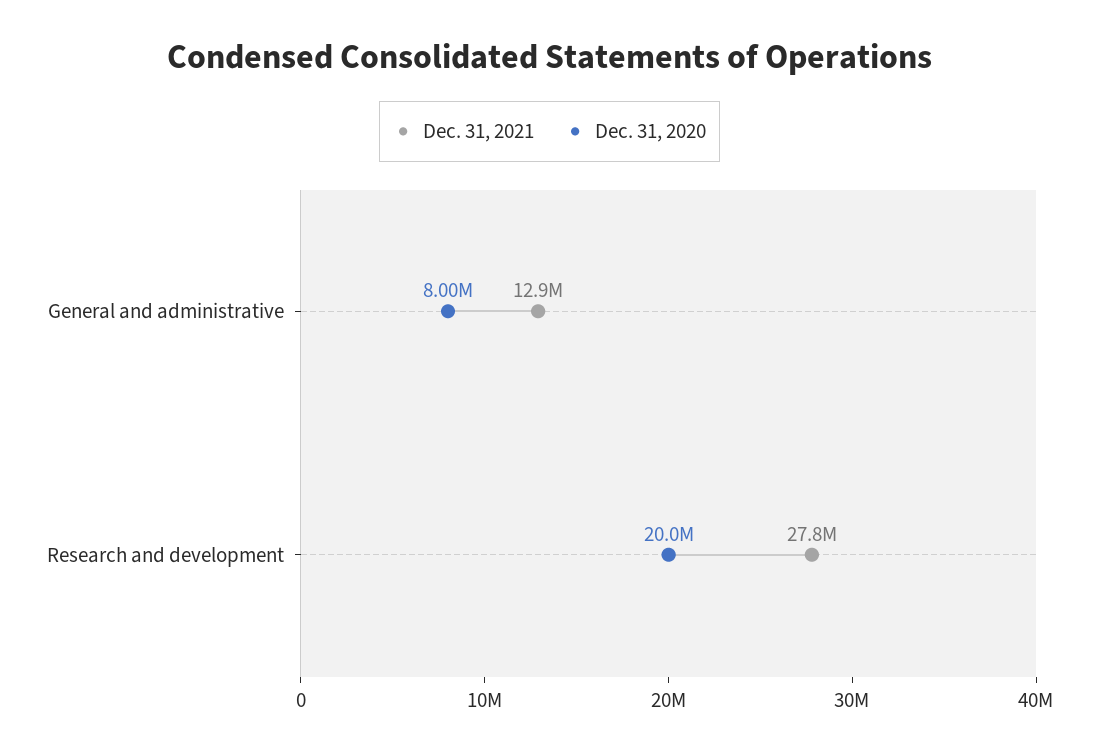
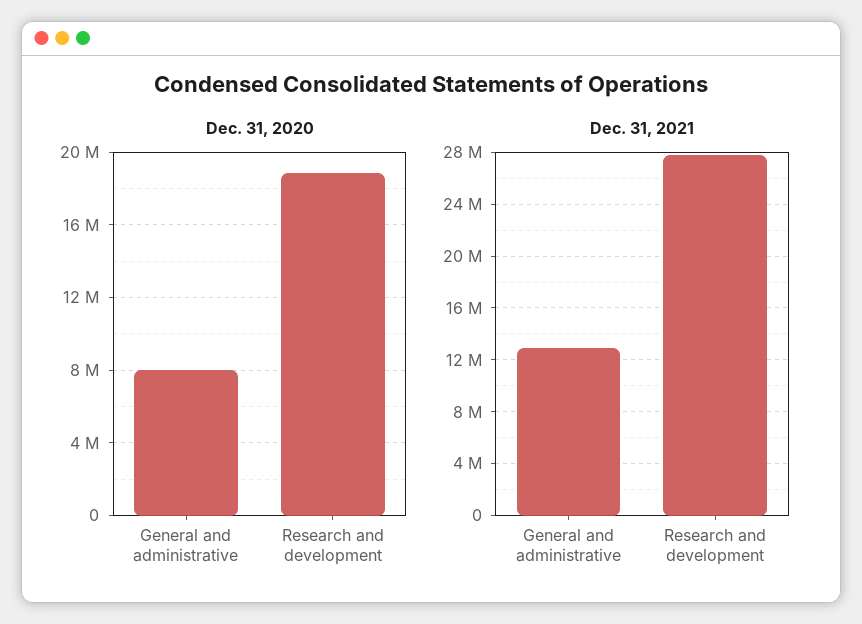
Dec. 31, 2020, Research and development: 20000000 -> 19000000

